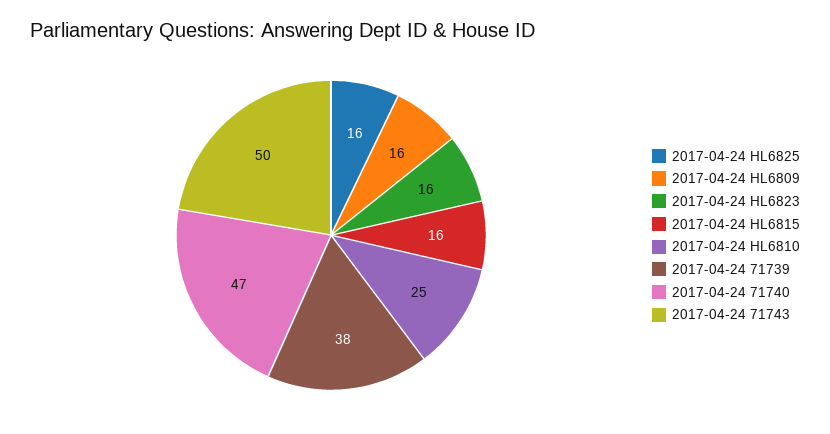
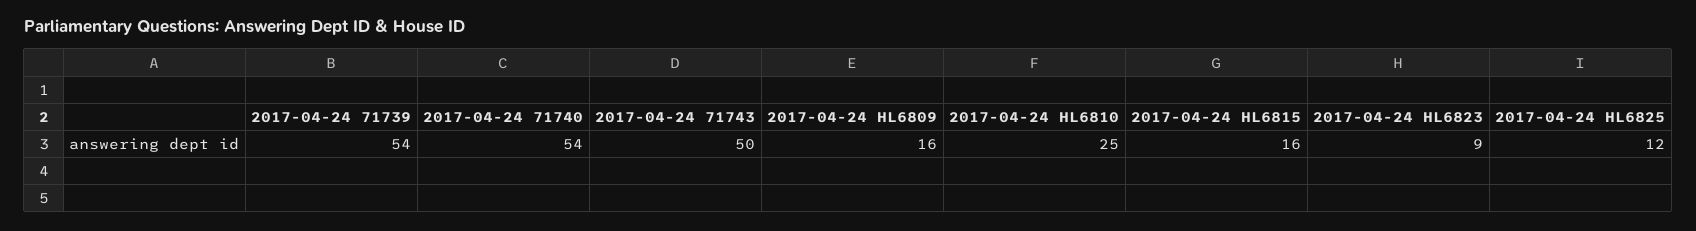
2017-04-24 HL6825: 16 -> 12
2017-04-24 HL6823: 16 -> 9
2017-04-24 71739: 38 -> 54
2017-04-24 71740: 47 -> 54

